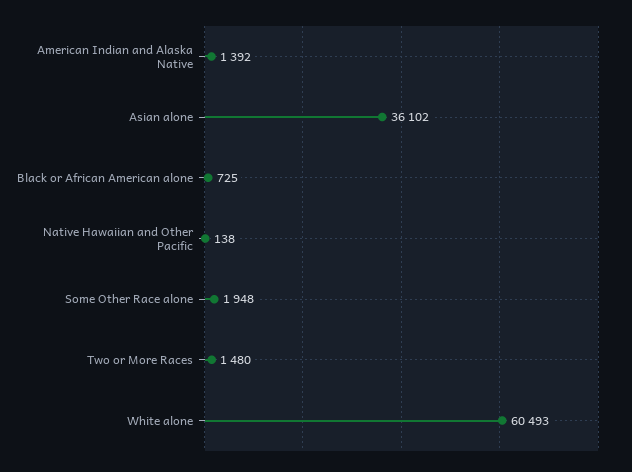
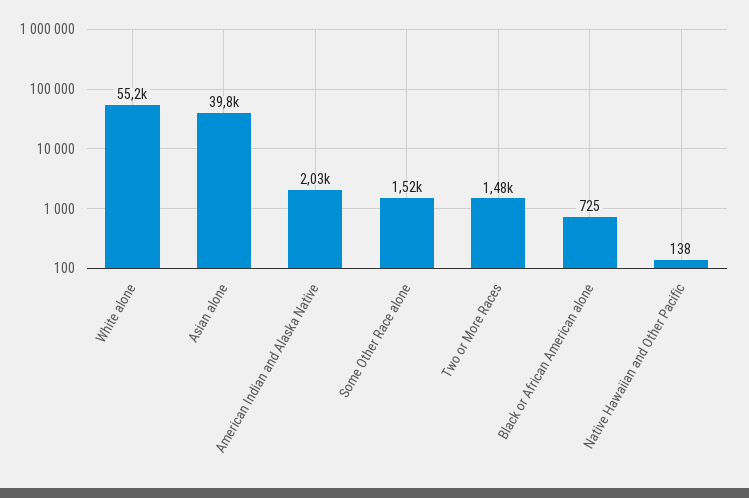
American Indian and Alaska Native: 1392 -> 2030
Asian alone: 36102 -> 39800
Some Other Race alone: 1948 -> 1520
White alone: 60493 -> 55200

